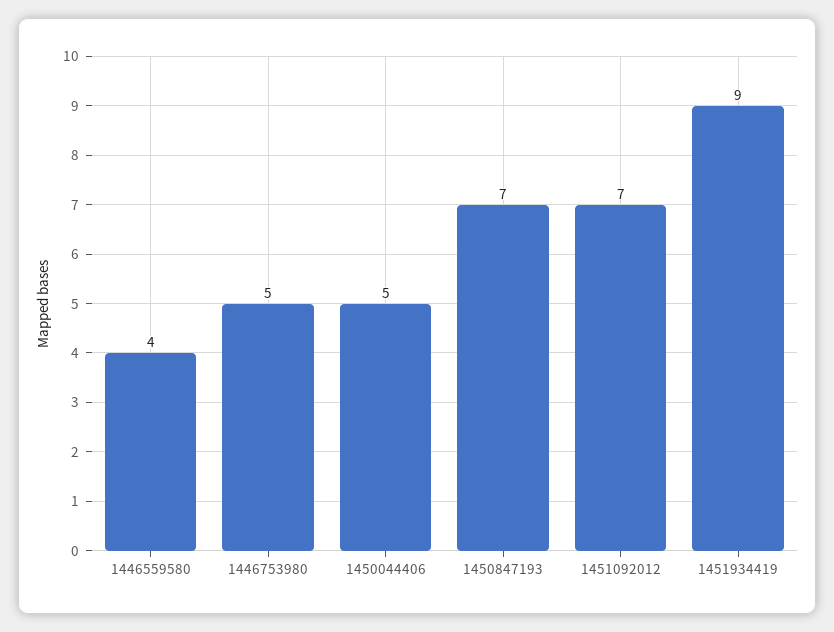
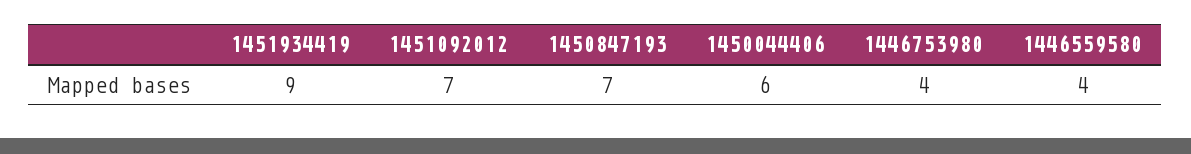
1446753980: 5 -> 4
1450044406: 5 -> 6

